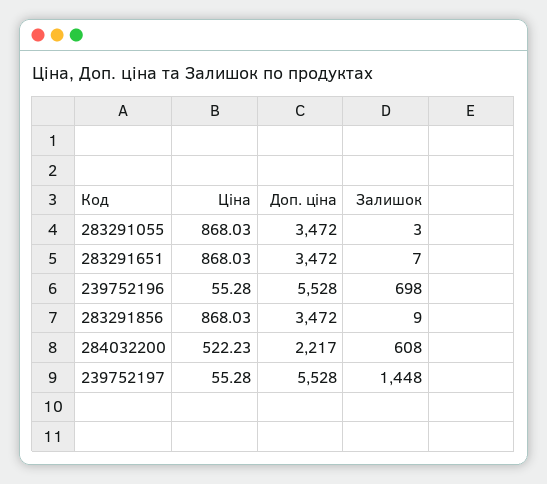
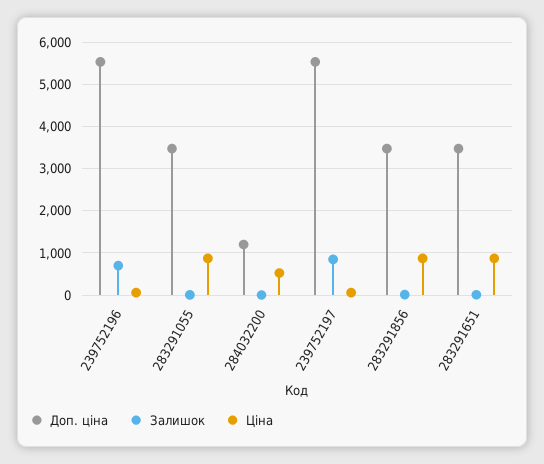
Доп. ціна, 284032200: 2217 -> 1200
Залишок, 284032200: 608 -> 0
Залишок, 239752197: 1448 -> 800

